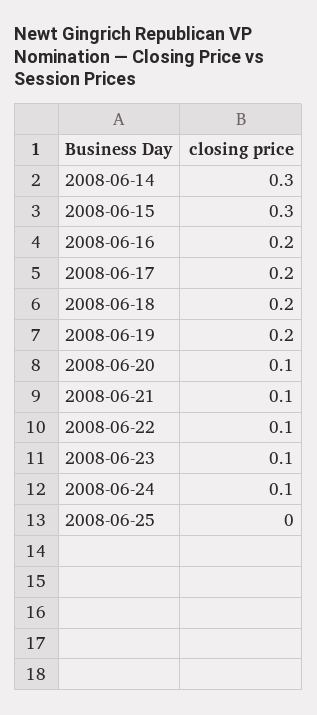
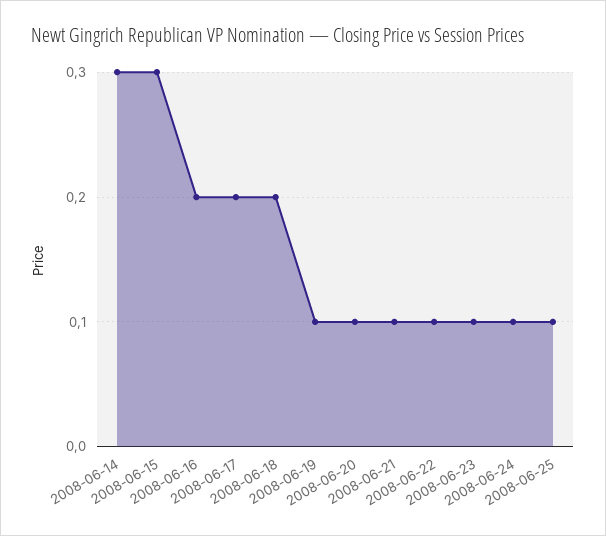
2008-06-19: 0.2 -> 0.1
2008-06-25: 0 -> 0.1

